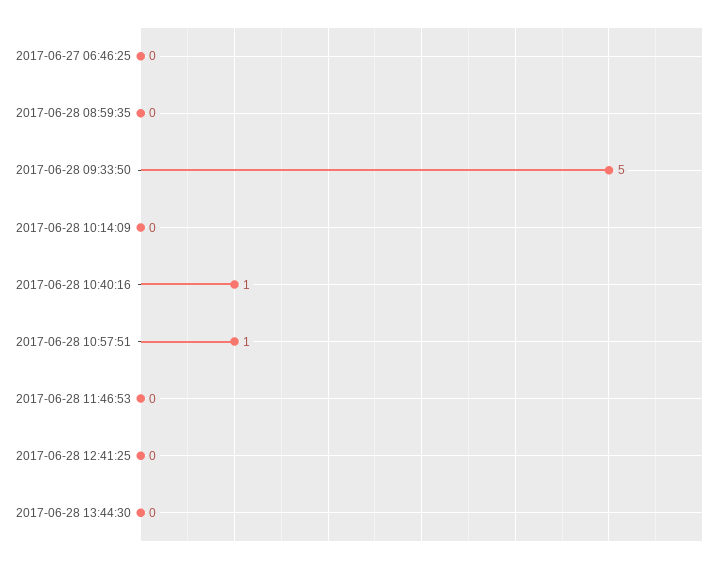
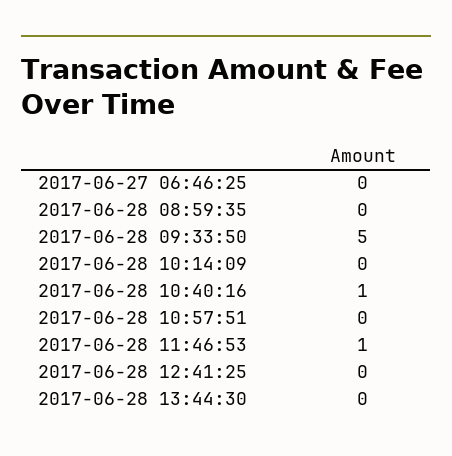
2017-06-28 10:57:51: 1 -> 0
2017-06-28 11:46:53: 0 -> 1

